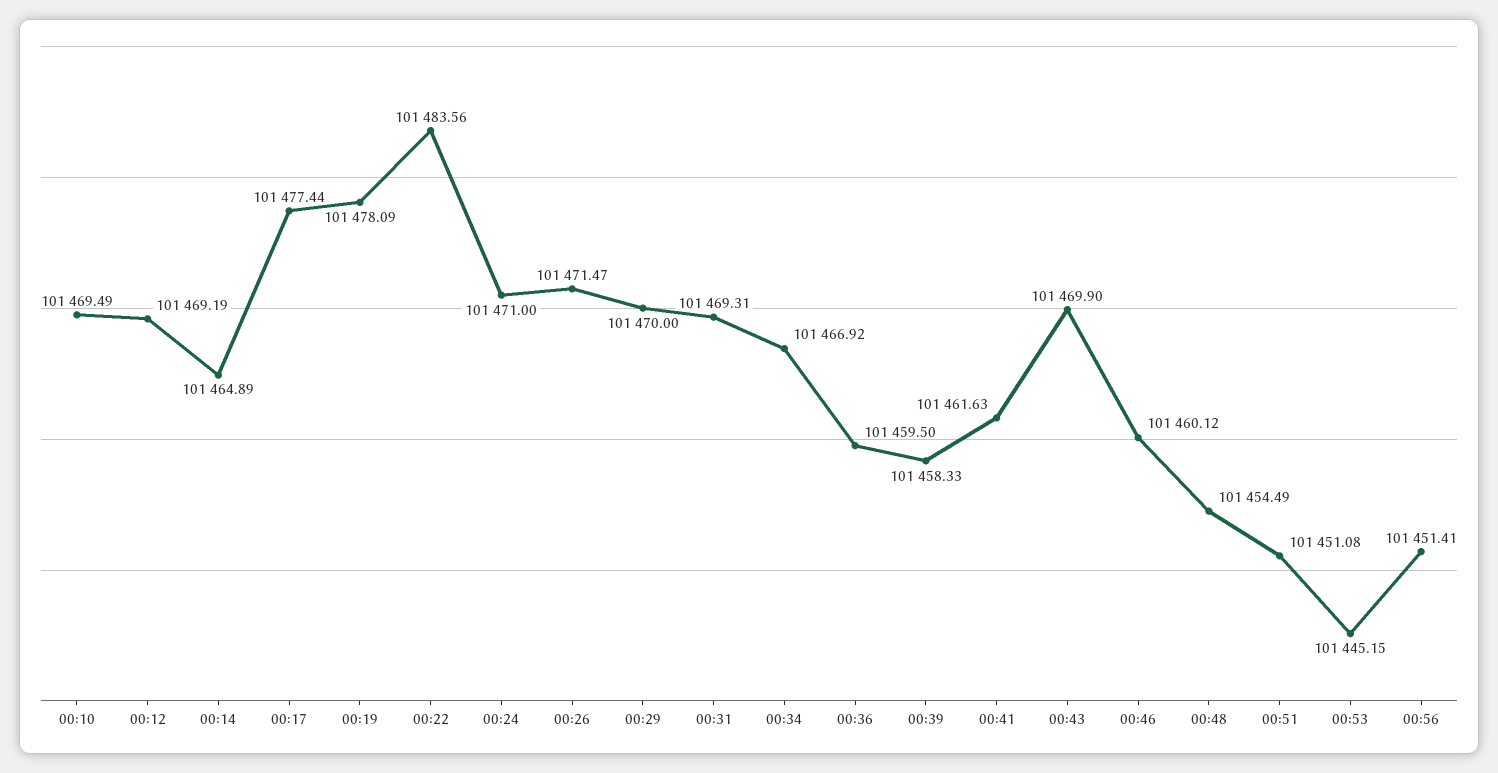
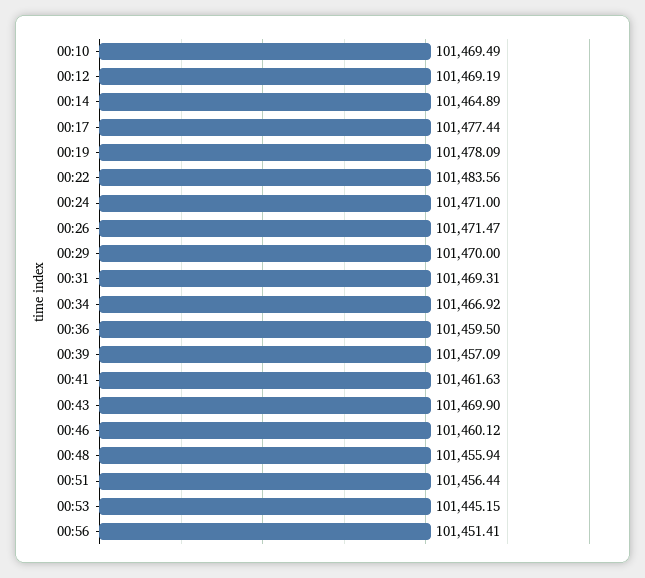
00:39: 101458.33 -> 101457.09
00:48: 101454.49 -> 101455.94
00:51: 101451.08 -> 101456.44

